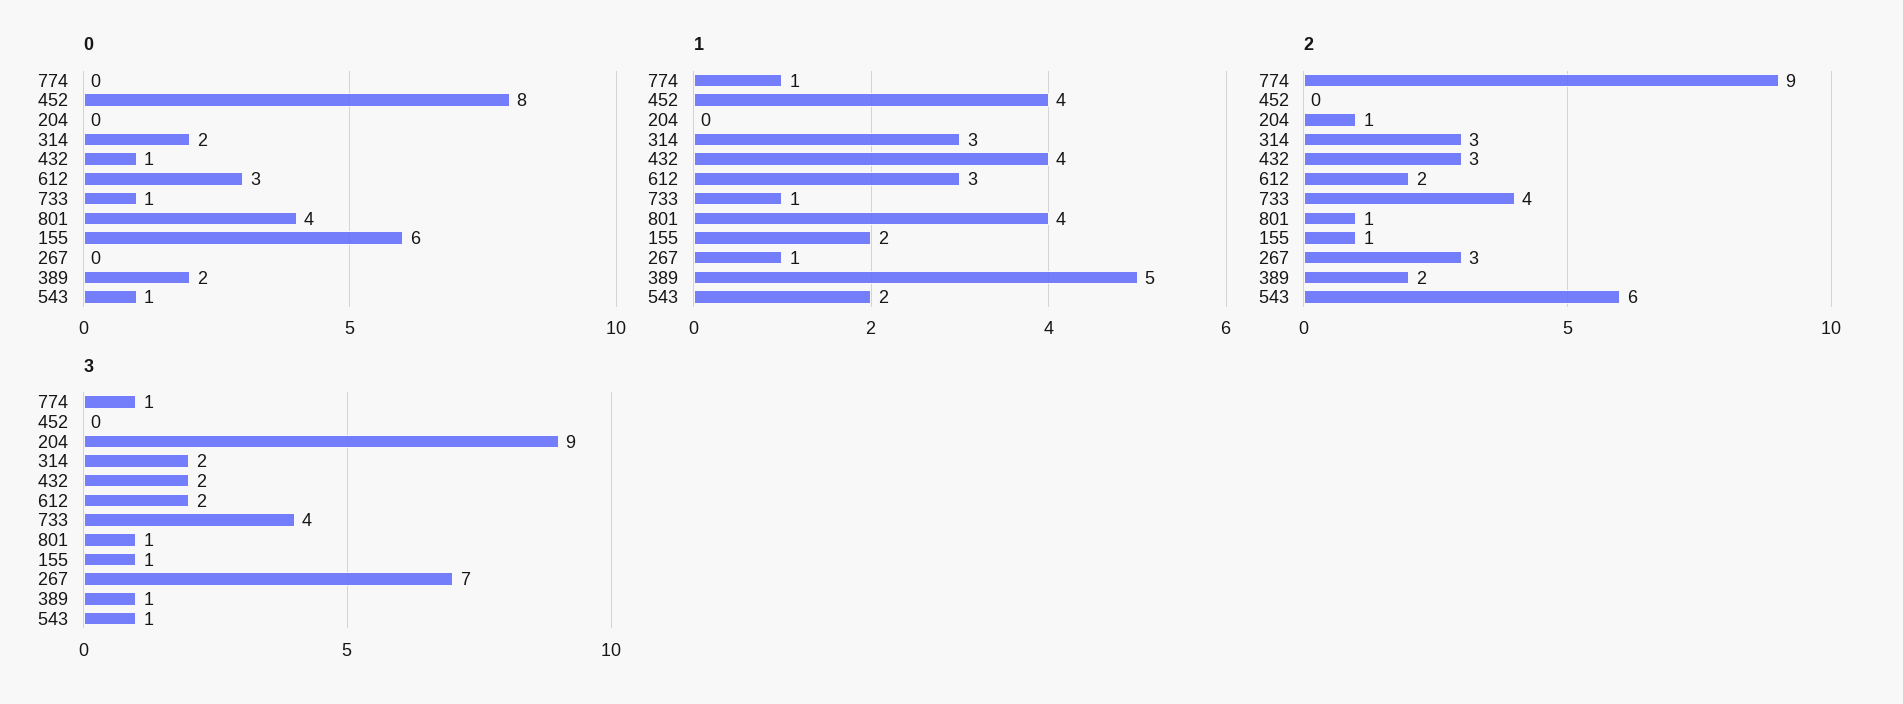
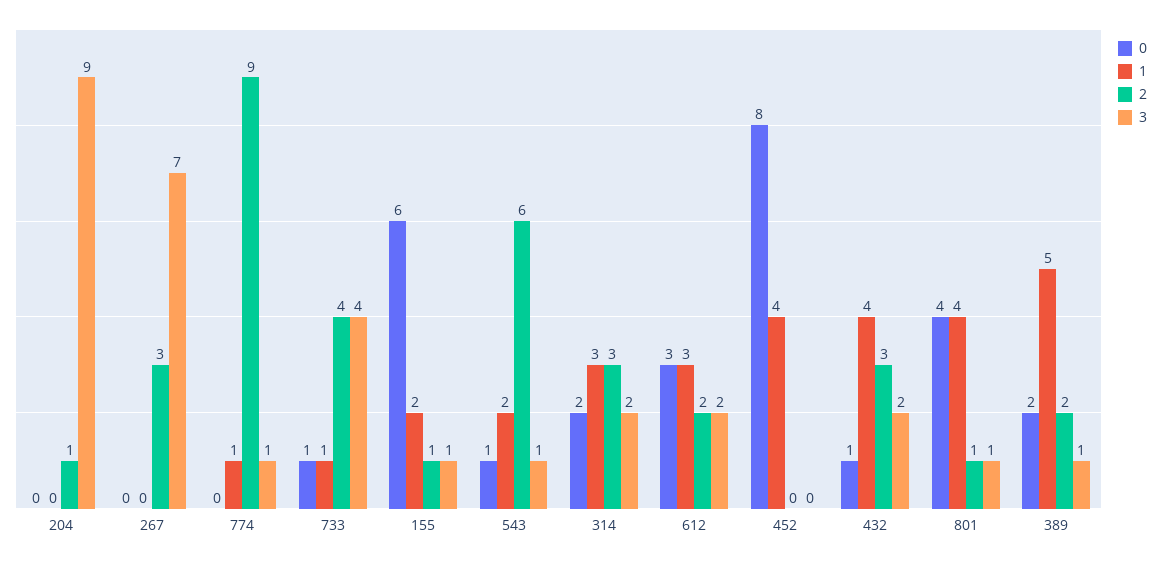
1, 267: 1 -> 0

